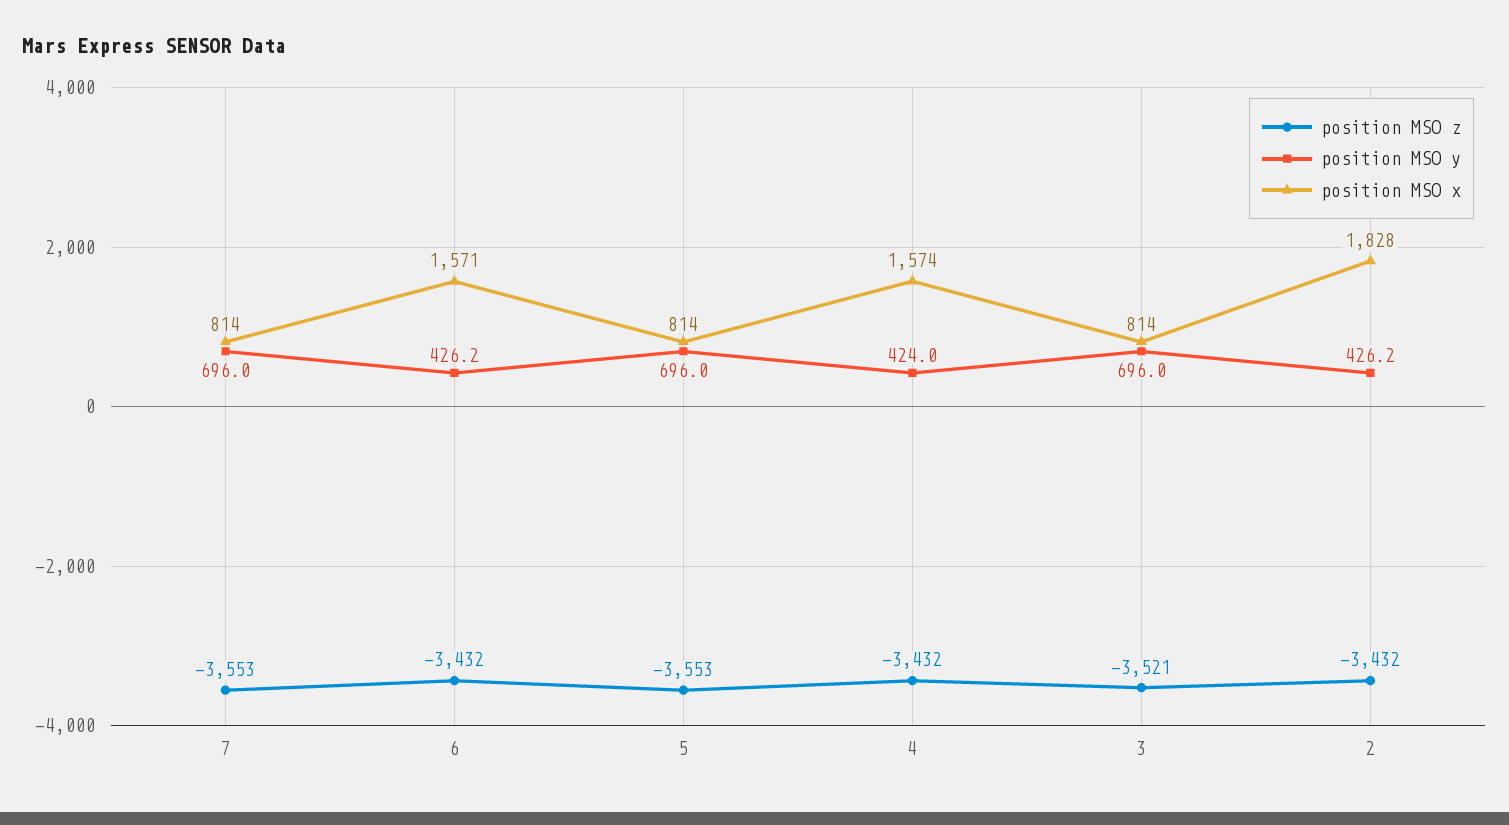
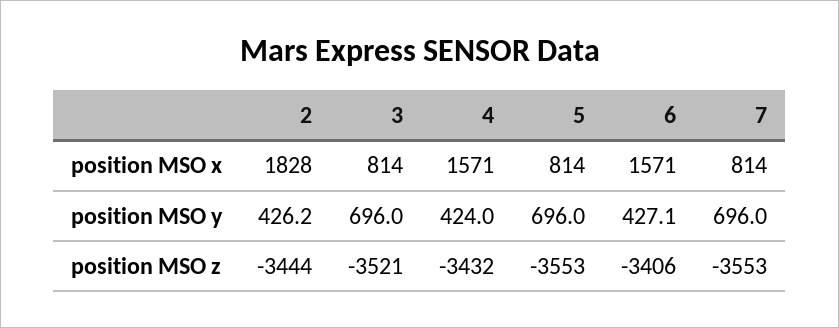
position MSO z, 6: -3432 -> -3406
position MSO y, 6: 426.2 -> 427.1
position MSO x, 4: 1574 -> 1571
position MSO z, 2: -3432 -> -3444

